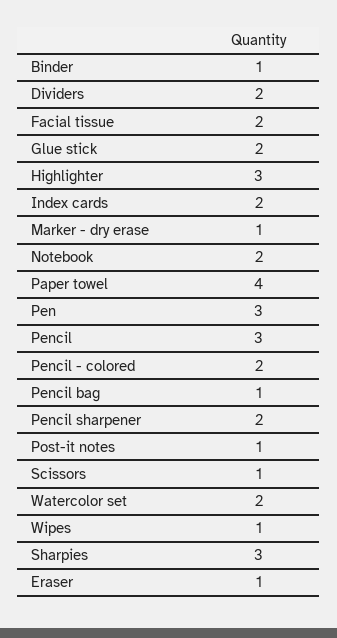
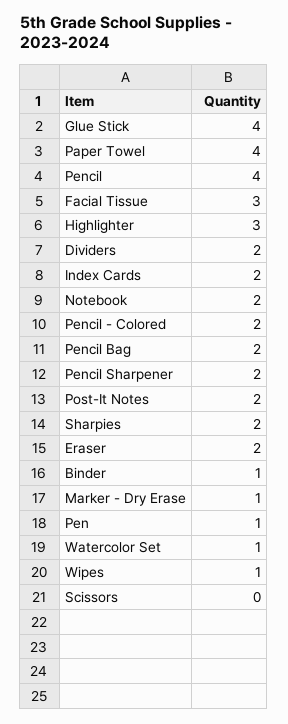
Facial tissue: 2 -> 3
Glue stick: 2 -> 4
Pen: 3 -> 1
Pencil: 3 -> 4
Pencil bag: 1 -> 2
Post-it notes: 1 -> 2
Scissors: 1 -> 0
Watercolor set: 2 -> 1
Sharpies: 3 -> 2
Eraser: 1 -> 2

